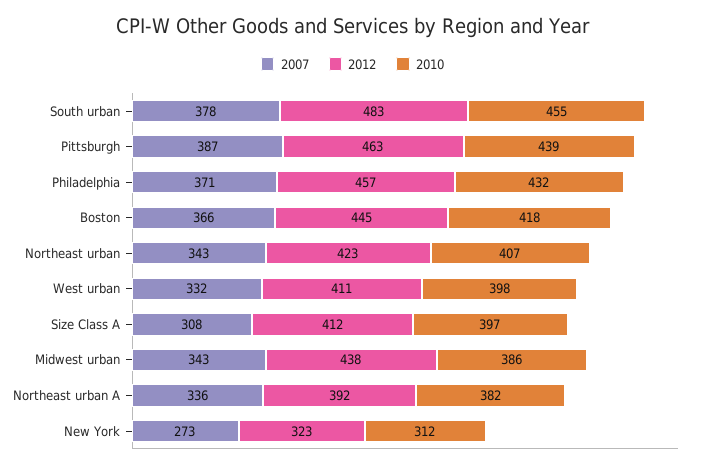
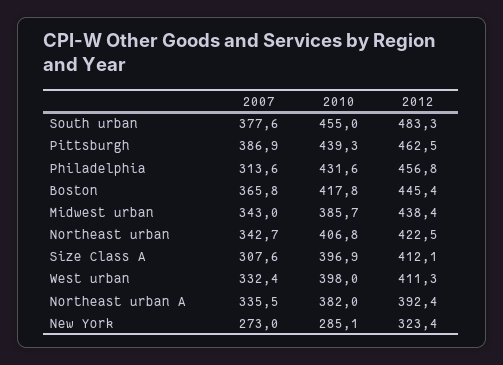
2007, Philadelphia: 371 -> 313.6
2010, New York: 312 -> 285.1

